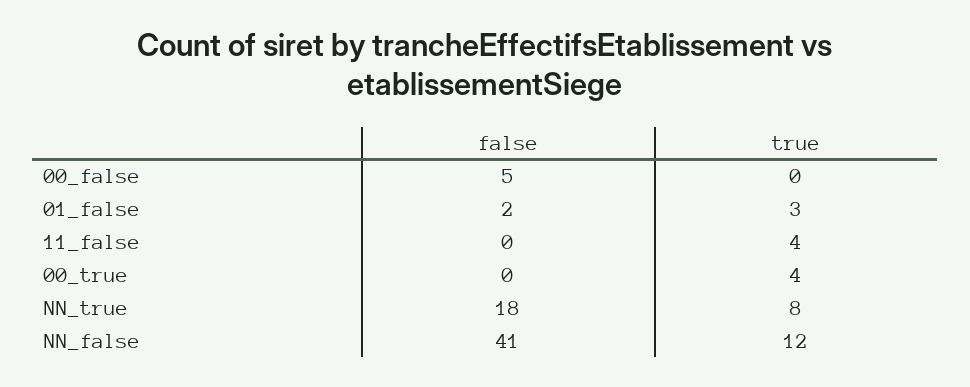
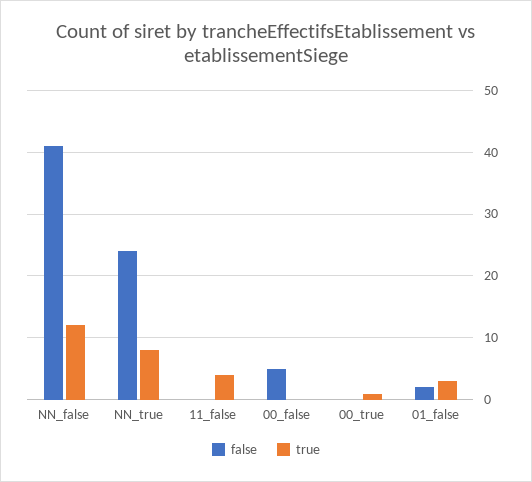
true, 00_true: 4 -> 1
false, NN_true: 18 -> 24

